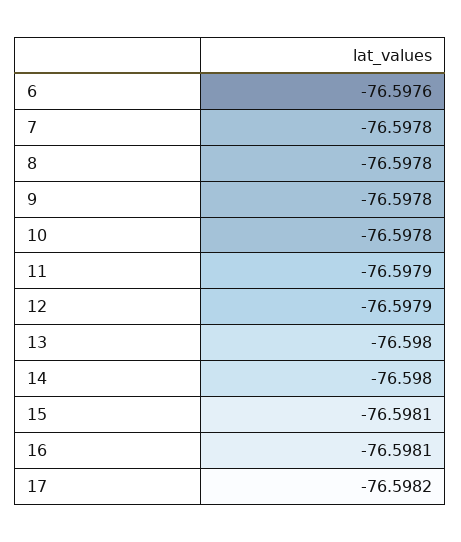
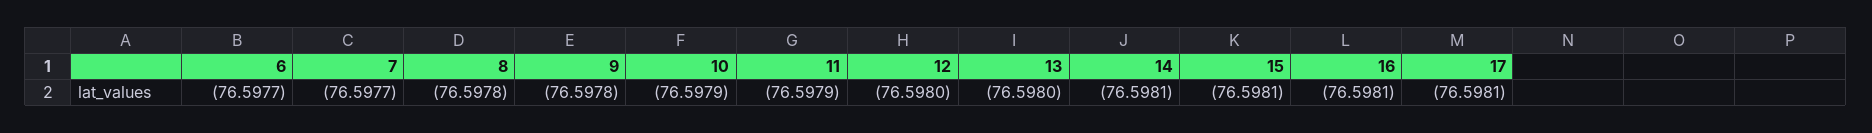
6: -76.5976 -> -76.5977
7: -76.5978 -> -76.5977
10: -76.5978 -> -76.5979
12: -76.5979 -> -76.598
14: -76.598 -> -76.5981
17: -76.5982 -> -76.5981

